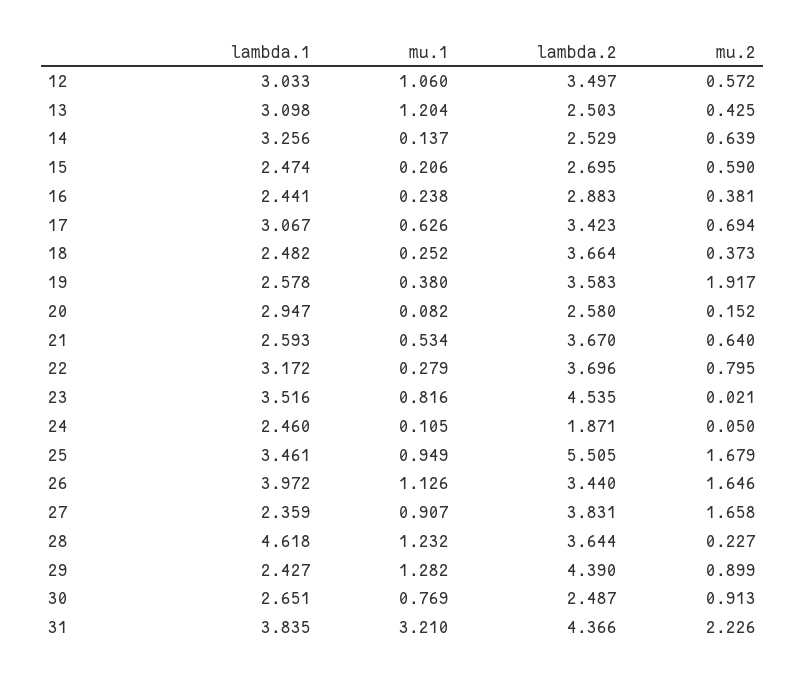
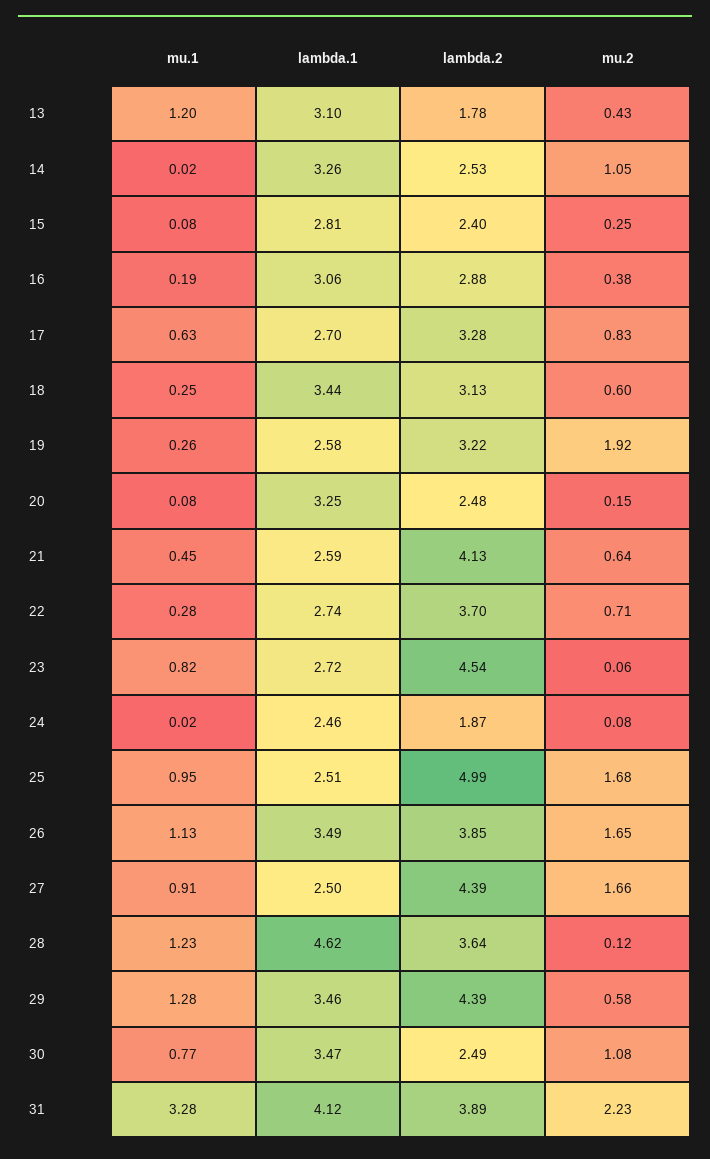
lambda.1, 12: 3.033 -> none
mu.1, 12: 1.06 -> none
lambda.2, 12: 3.497 -> none
mu.2, 12: 0.572 -> none
lambda.2, 13: 2.503 -> 1.78
mu.1, 14: 0.137 -> 0.02
mu.2, 14: 0.639 -> 1.05
lambda.1, 15: 2.474 -> 2.81
mu.1, 15: 0.206 -> 0.08
lambda.2, 15: 2.695 -> 2.4
mu.2, 15: 0.59 -> 0.25
lambda.1, 16: 2.441 -> 3.06
mu.1, 16: 0.238 -> 0.19
lambda.1, 17: 3.067 -> 2.7
lambda.2, 17: 3.423 -> 3.28
mu.2, 17: 0.694 -> 0.83
lambda.1, 18: 2.482 -> 3.44
lambda.2, 18: 3.664 -> 3.13
mu.2, 18: 0.373 -> 0.6
mu.1, 19: 0.38 -> 0.26
lambda.2, 19: 3.583 -> 3.22
lambda.1, 20: 2.947 -> 3.25
lambda.2, 20: 2.58 -> 2.48
mu.1, 21: 0.534 -> 0.45
lambda.2, 21: 3.67 -> 4.13
lambda.1, 22: 3.172 -> 2.74
mu.2, 22: 0.795 -> 0.71
lambda.1, 23: 3.516 -> 2.72
mu.2, 23: 0.021 -> 0.06
mu.1, 24: 0.105 -> 0.02
mu.2, 24: 0.05 -> 0.08
lambda.1, 25: 3.461 -> 2.51
lambda.2, 25: 5.505 -> 4.99
lambda.1, 26: 3.972 -> 3.49
lambda.2, 26: 3.44 -> 3.85
lambda.1, 27: 2.359 -> 2.5
lambda.2, 27: 3.831 -> 4.39
mu.2, 28: 0.227 -> 0.12
lambda.1, 29: 2.427 -> 3.46
mu.2, 29: 0.899 -> 0.58
lambda.1, 30: 2.651 -> 3.47
mu.2, 30: 0.913 -> 1.08
lambda.1, 31: 3.835 -> 4.12
mu.1, 31: 3.21 -> 3.28
lambda.2, 31: 4.366 -> 3.89

